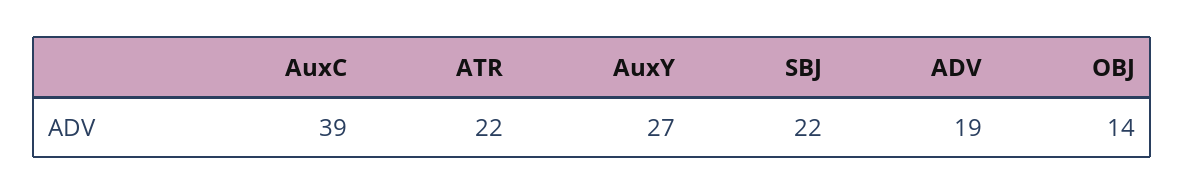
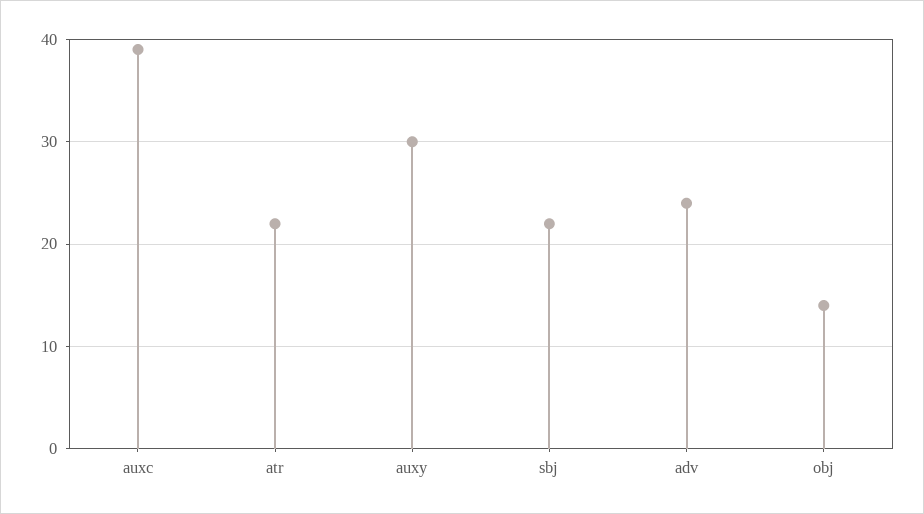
AuxY: 27 -> 30
ADV: 19 -> 24

